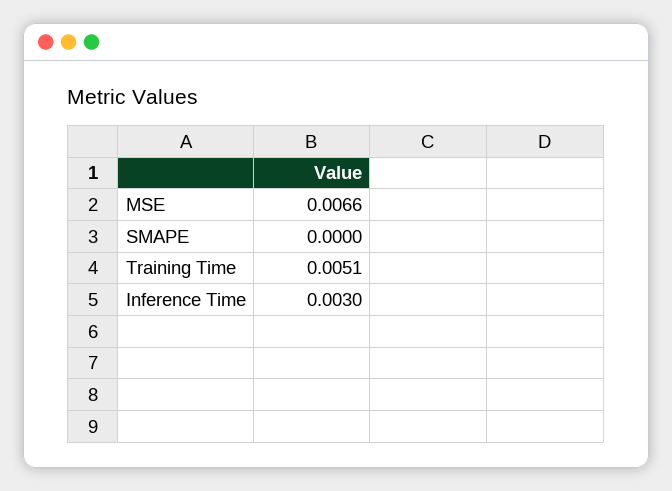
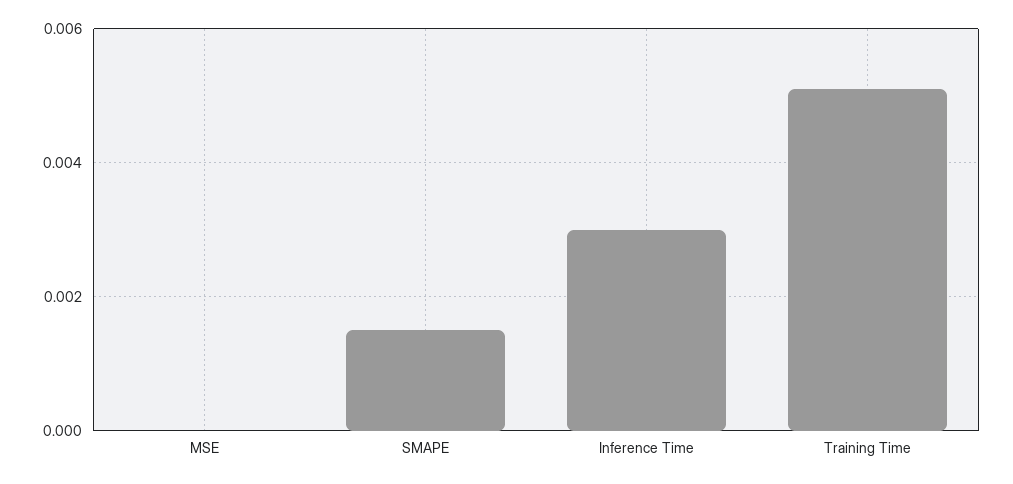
MSE: 0.0066 -> 0
SMAPE: 0 -> 0.0015

